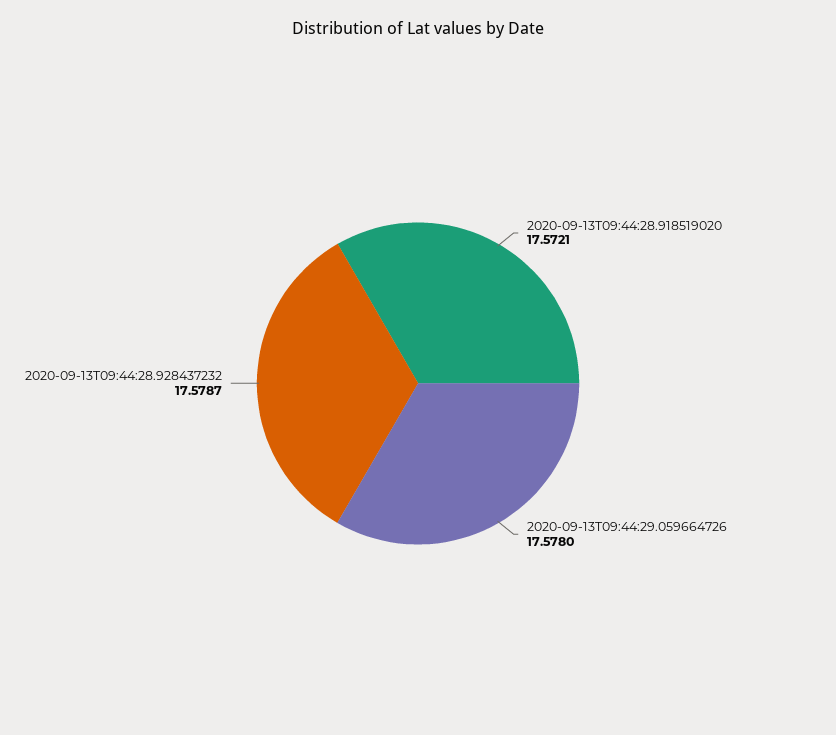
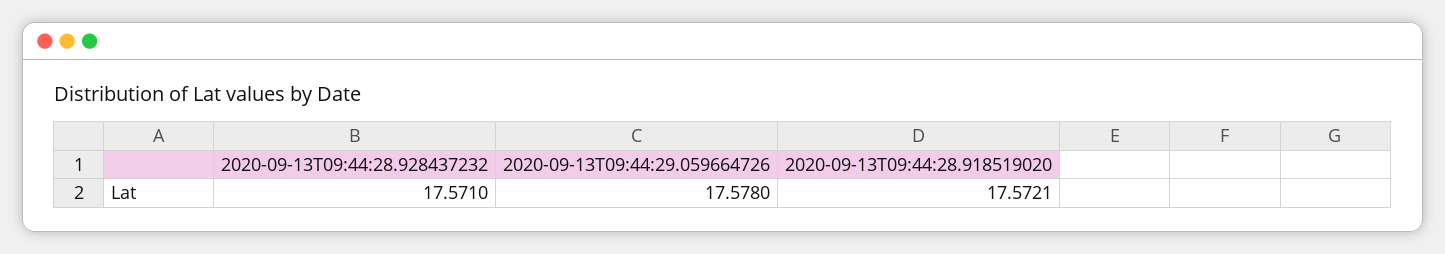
2020-09-13T09:44:28.928437232: 17.5787 -> 17.571

